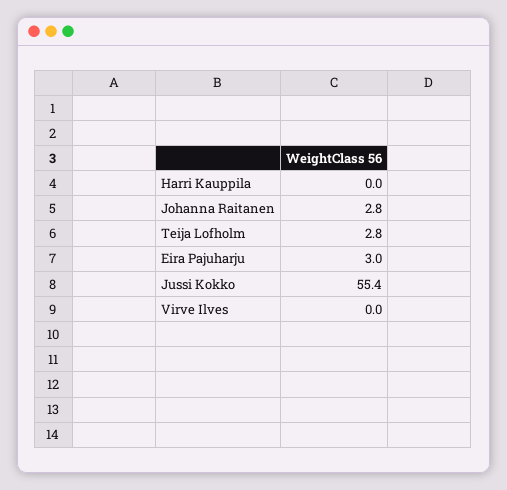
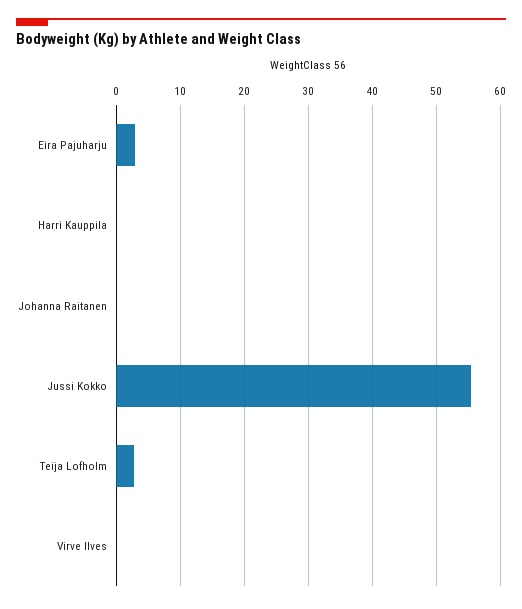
Johanna Raitanen: 2.8 -> 0

